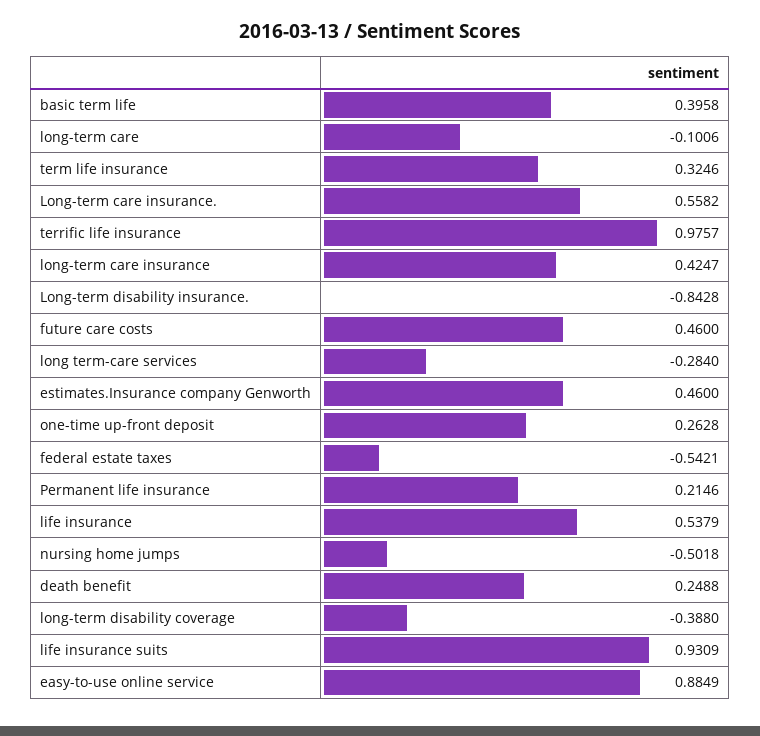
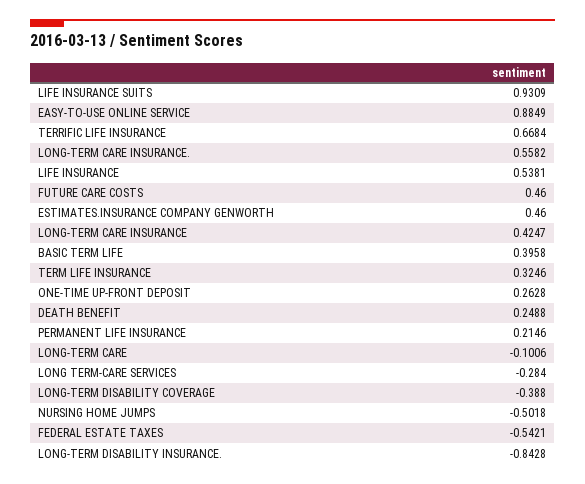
terrific life insurance: 0.9757 -> 0.6684
life insurance: 0.5379 -> 0.5381

